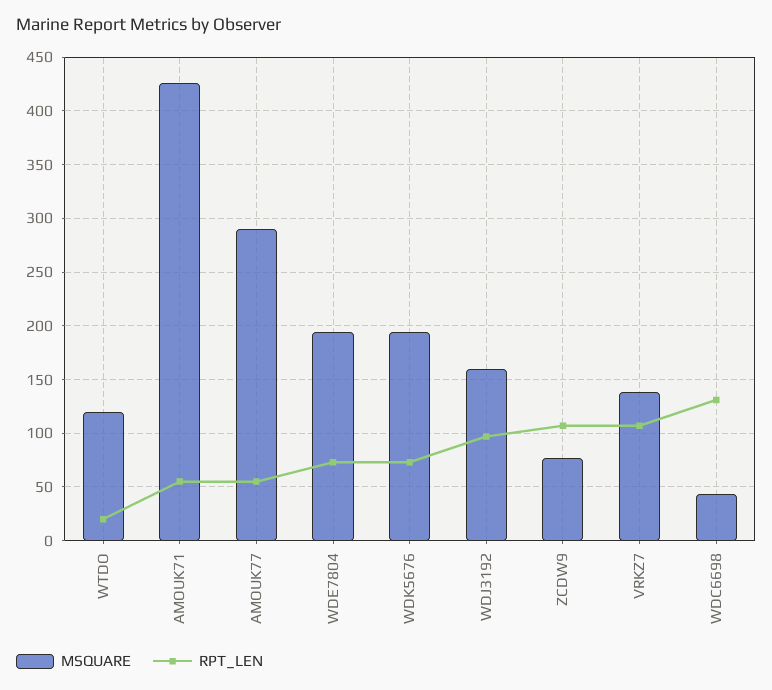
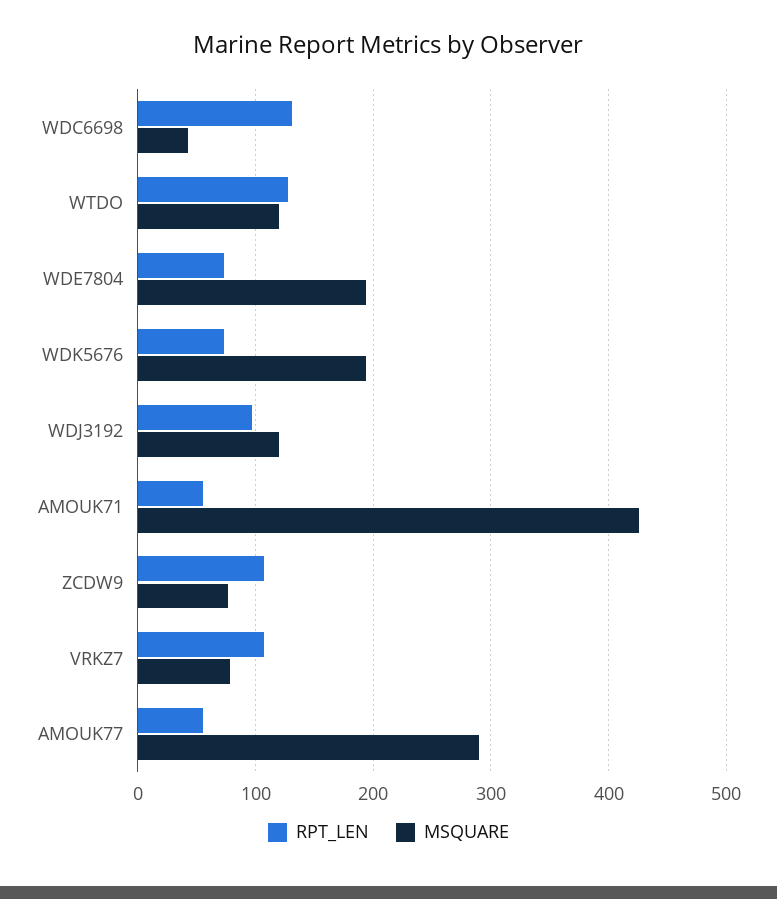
RPT_LEN, WTDO: 20 -> 130
MSQUARE, WDJ3192: 160 -> 120
MSQUARE, VRKZ7: 140 -> 80

